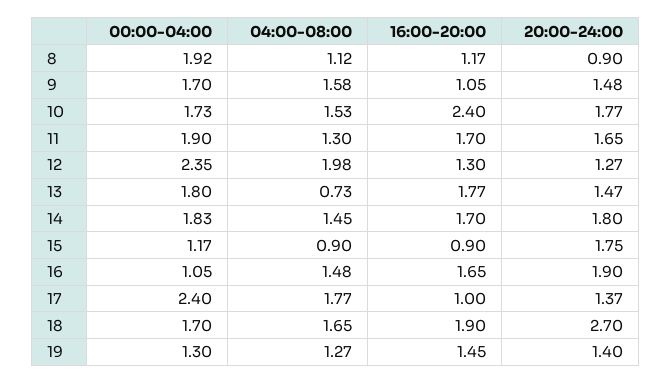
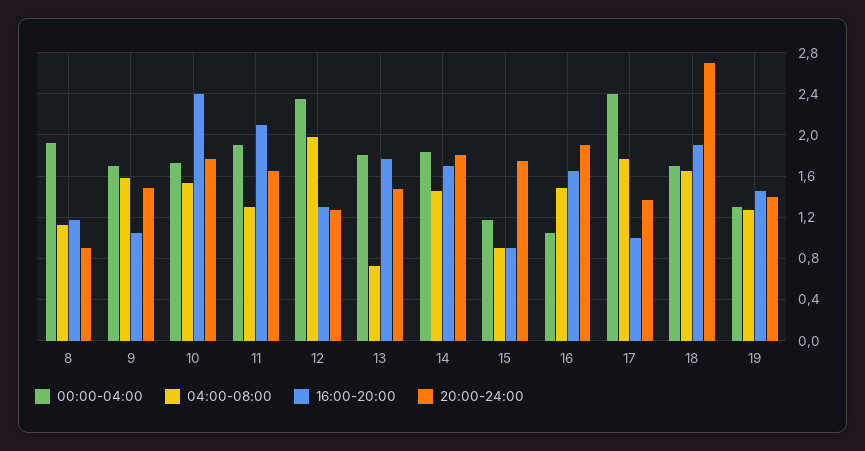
16:00-20:00, 11: 1.7 -> 2.1

